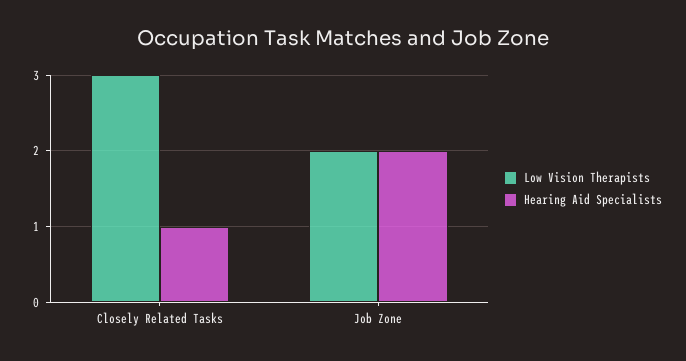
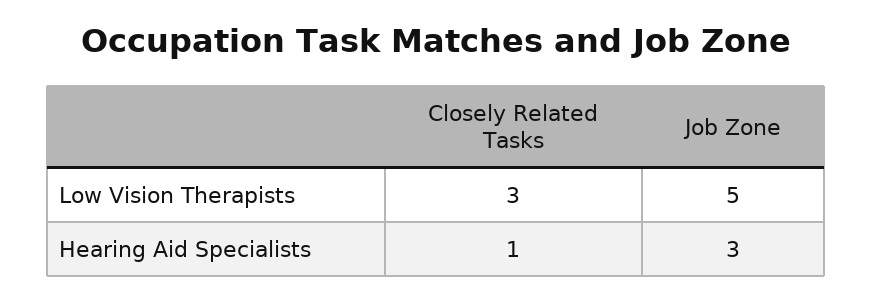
Low Vision Therapists, Job Zone: 2 -> 5
Hearing Aid Specialists, Job Zone: 2 -> 3

